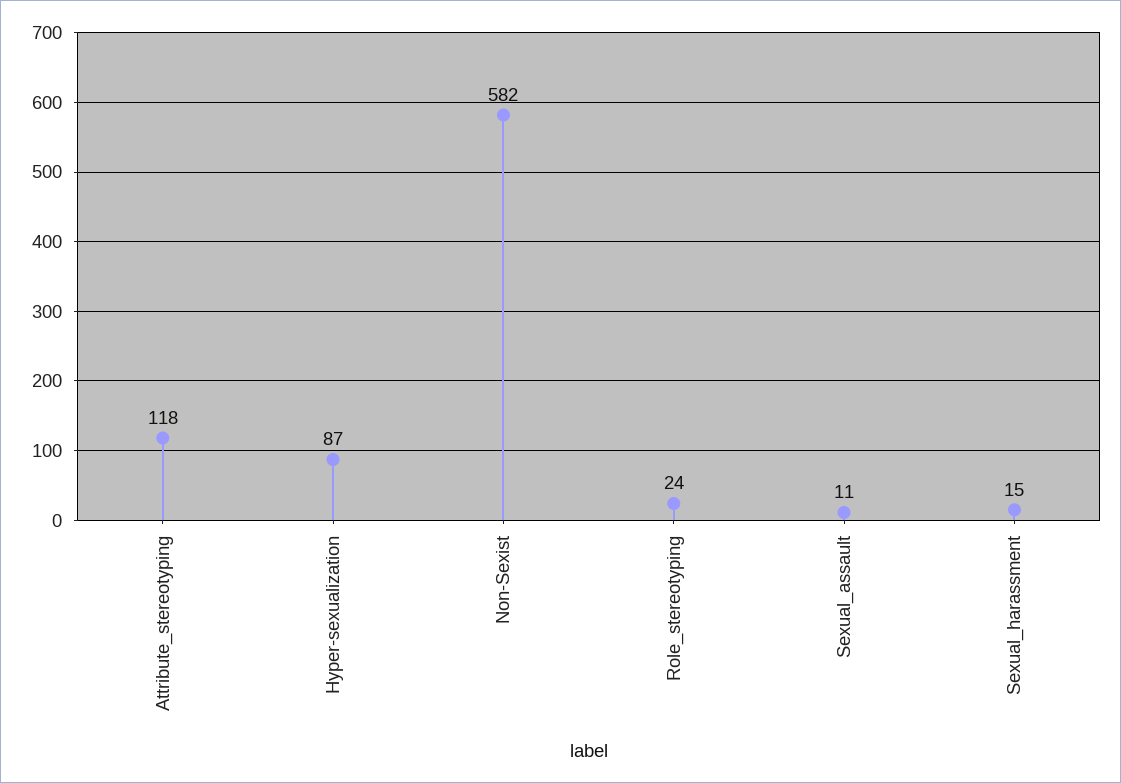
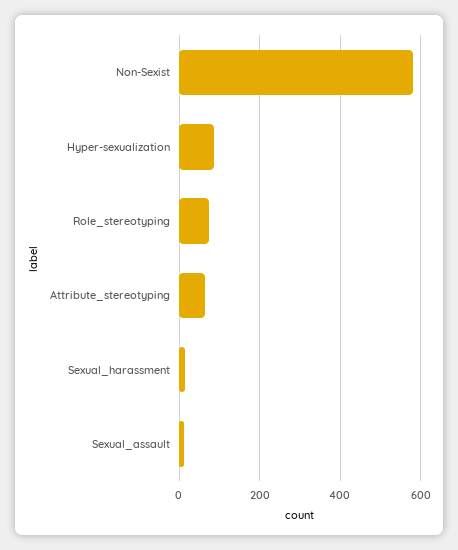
Attribute_stereotyping: 118 -> 60
Role_stereotyping: 24 -> 80

